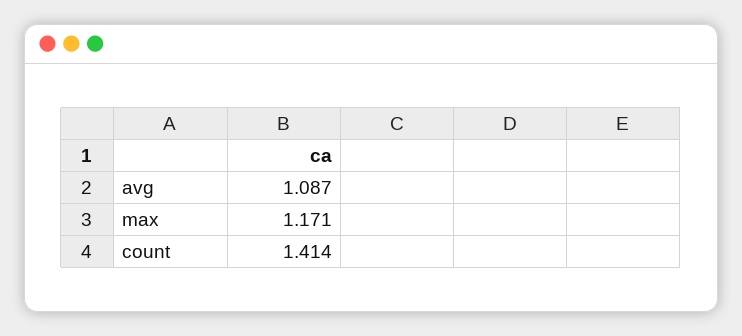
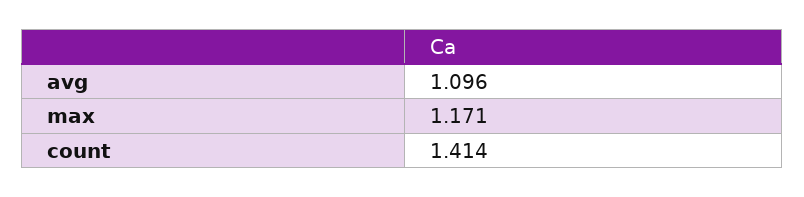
avg: 1.087 -> 1.096

